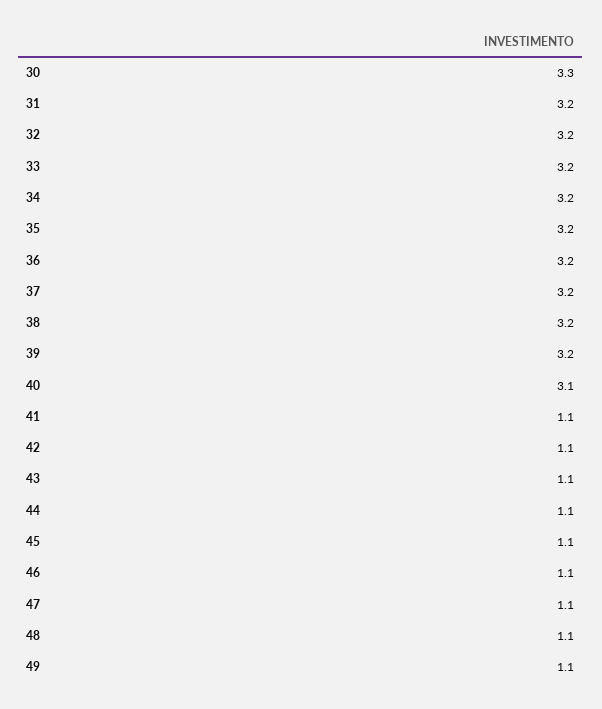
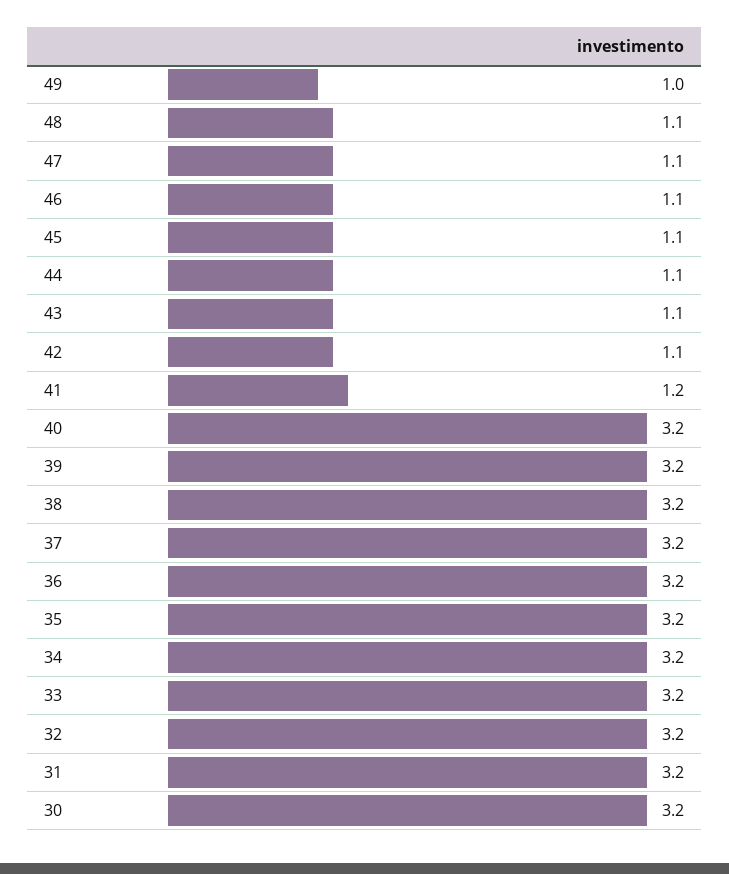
30: 3.3 -> 3.2
40: 3.1 -> 3.2
41: 1.1 -> 1.2
49: 1.1 -> 1

